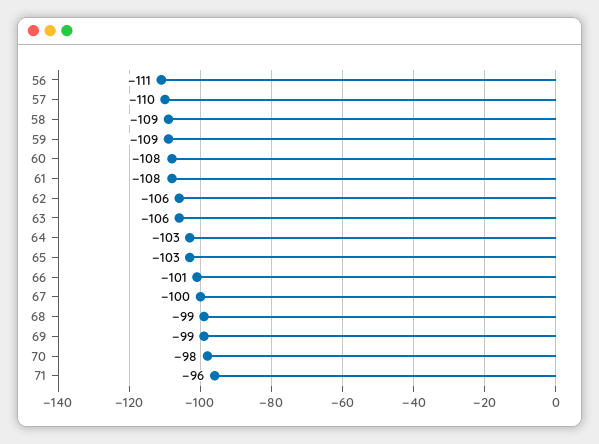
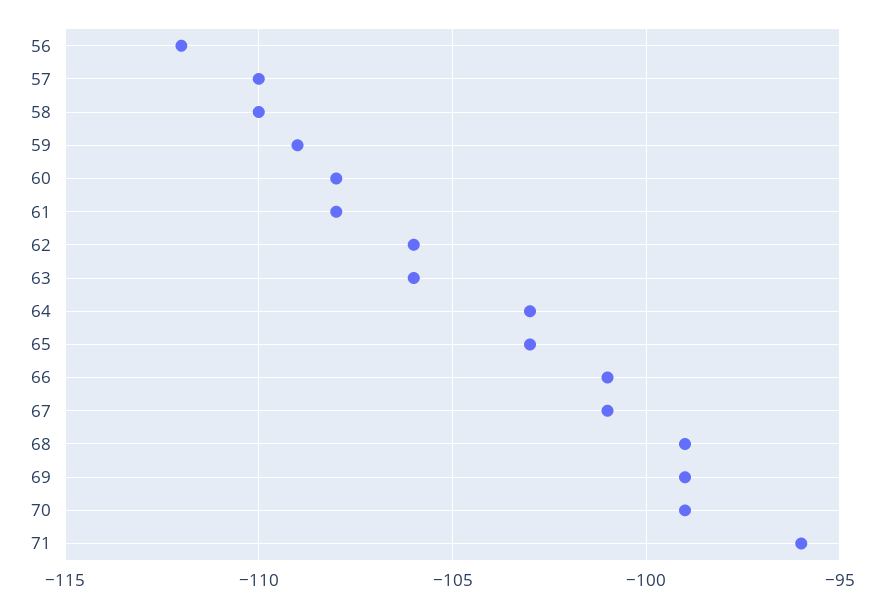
56: -111 -> -112
58: -109 -> -110
67: -100 -> -101
70: -98 -> -99

